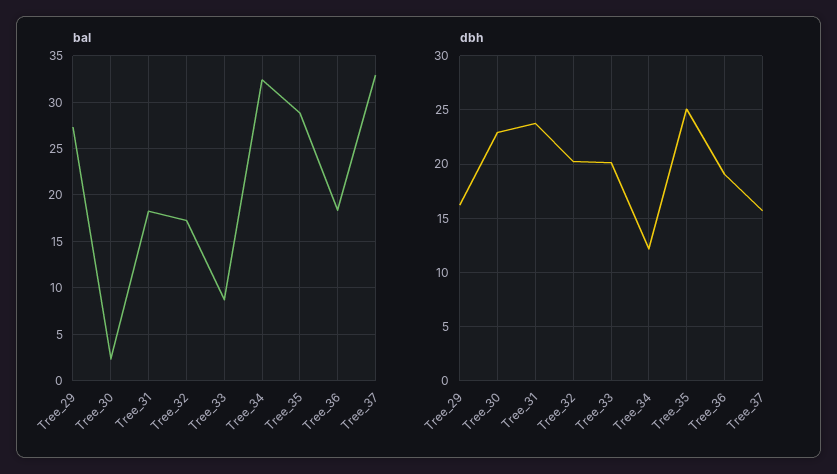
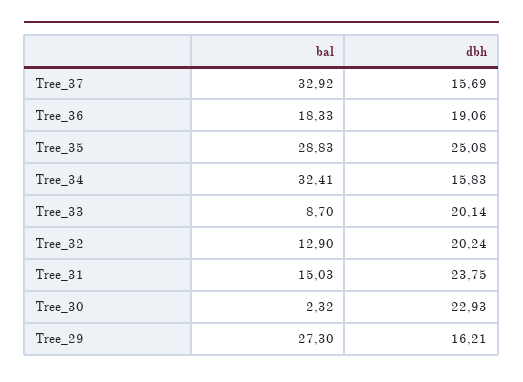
bal, Tree_31: 18 -> 15.03
bal, Tree_32: 17 -> 12.9
dbh, Tree_34: 12 -> 15.83

